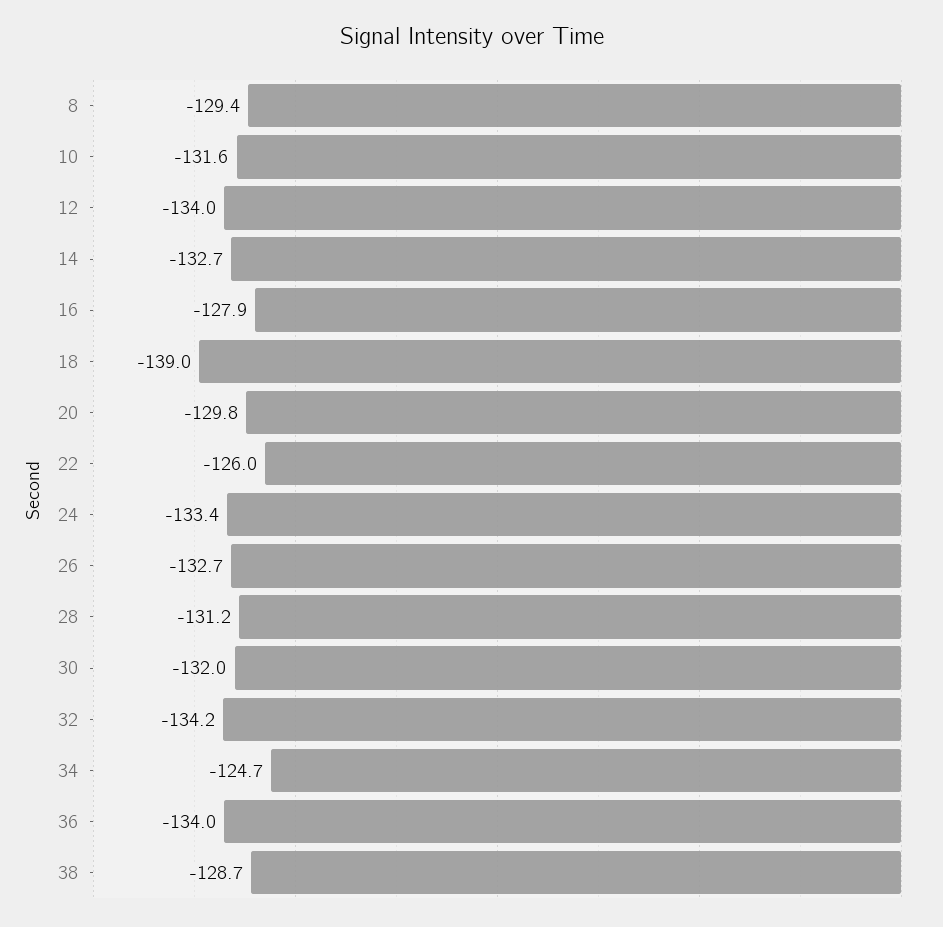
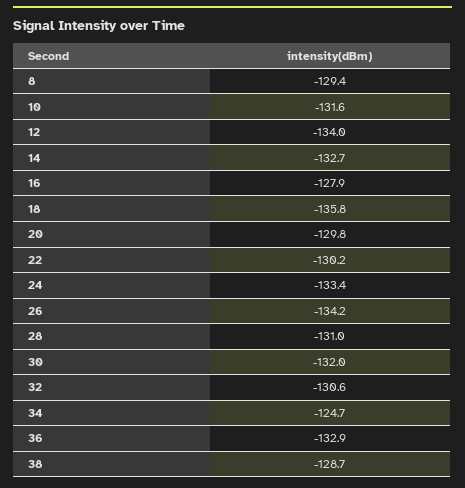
18: -139 -> -135.8
22: -126 -> -130.2
26: -132.7 -> -134.2
28: -131.2 -> -131
32: -134.2 -> -130.6
36: -134 -> -132.9

